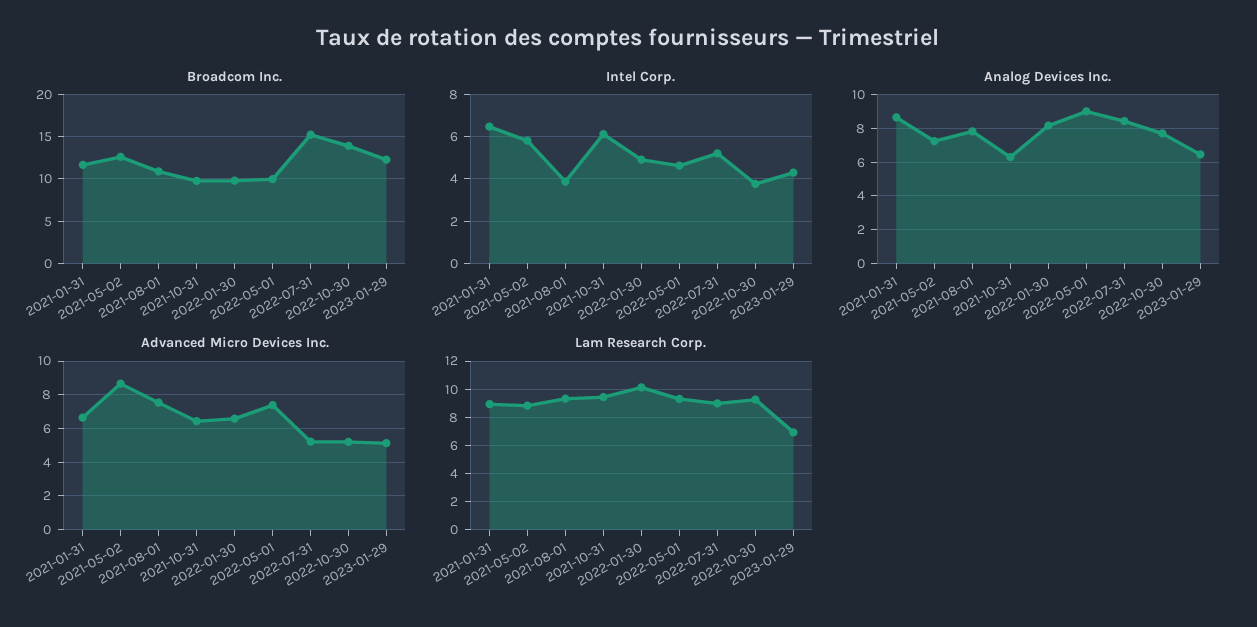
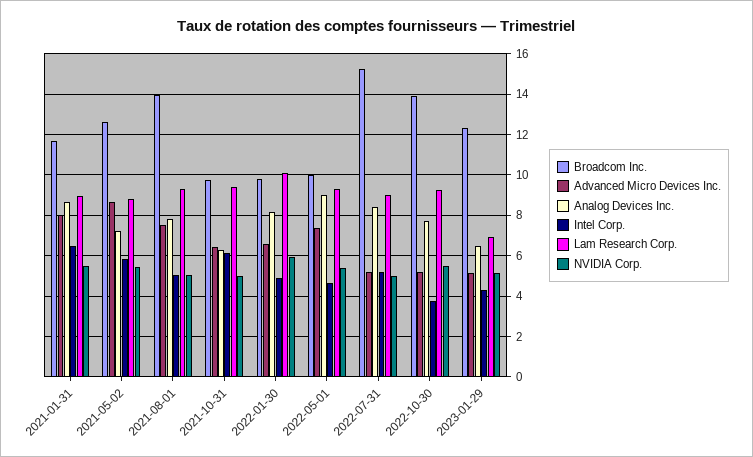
Broadcom Inc., 2021-08-01: 11 -> 14
Intel Corp., 2021-08-01: 4 -> 5
Advanced Micro Devices Inc., 2021-01-31: 6.5 -> 8
NVIDIA Corp., 2021-01-31: none -> 5.5
NVIDIA Corp., 2021-05-02: none -> 5.5
NVIDIA Corp., 2021-08-01: none -> 5
NVIDIA Corp., 2021-10-31: none -> 5
NVIDIA Corp., 2022-01-30: none -> 6
NVIDIA Corp., 2022-05-01: none -> 5.5
NVIDIA Corp., 2022-07-31: none -> 5
NVIDIA Corp., 2022-10-30: none -> 5.5
NVIDIA Corp., 2023-01-29: none -> 5

